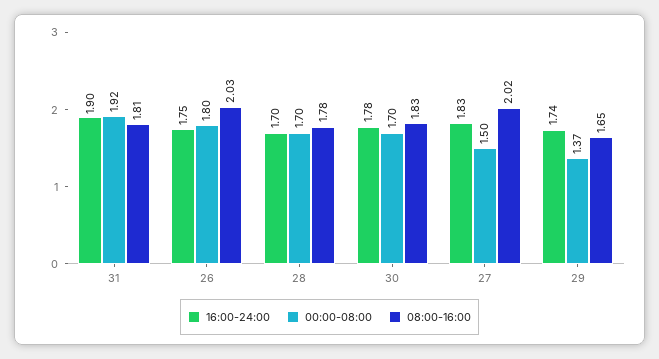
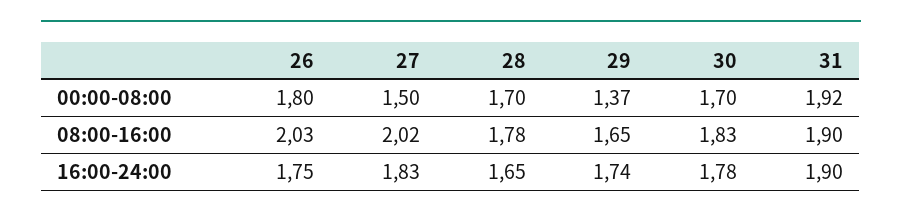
08:00-16:00, 31: 1.81 -> 1.9
16:00-24:00, 28: 1.7 -> 1.65

